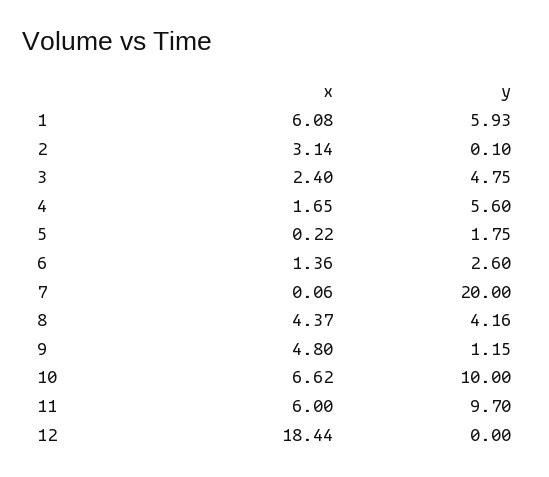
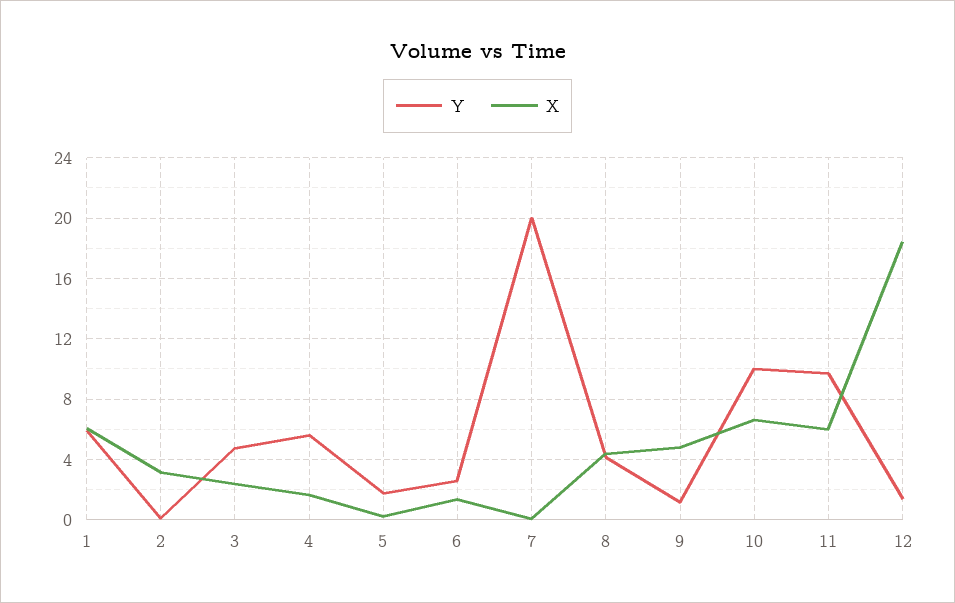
y, 12: 0 -> 1.5

